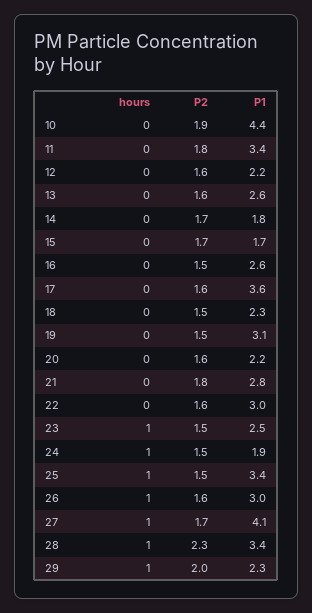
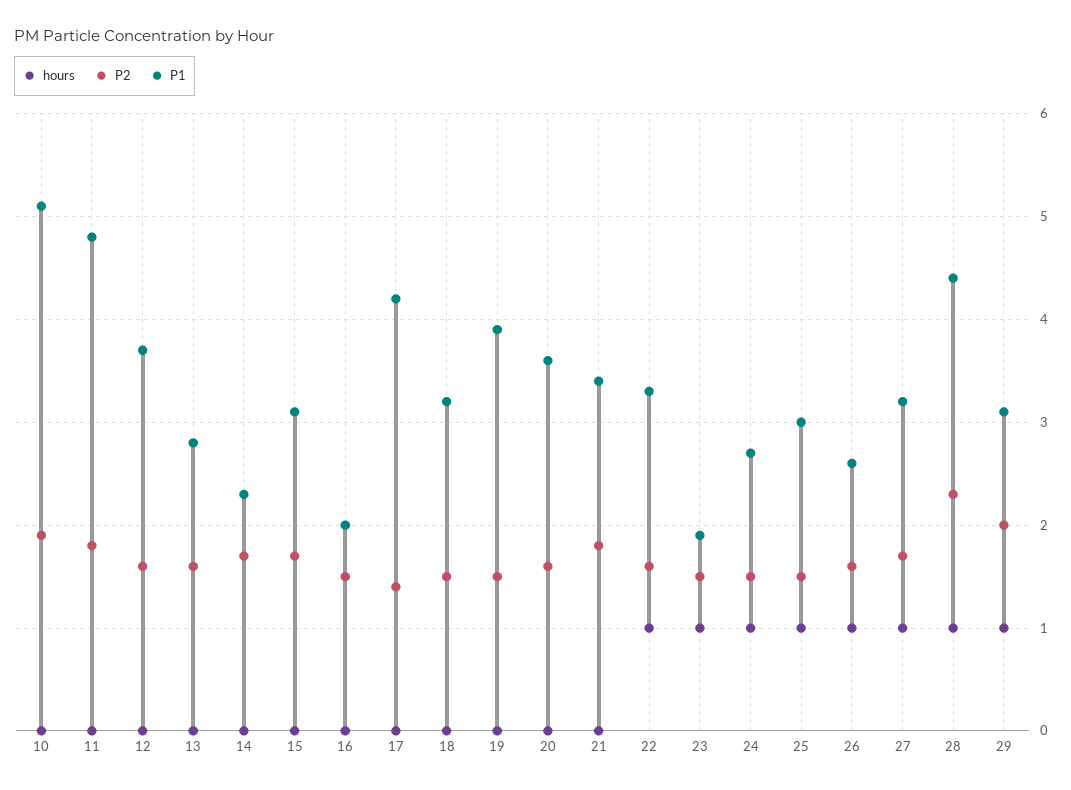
P1, 10: 4.4 -> 5.1
P1, 11: 3.4 -> 4.8
P1, 12: 2.2 -> 3.7
P1, 13: 2.6 -> 2.8
P1, 14: 1.8 -> 2.3
P1, 15: 1.7 -> 3.1
P1, 16: 2.6 -> 2
P2, 17: 1.6 -> 1.4
P1, 17: 3.6 -> 4.2
P1, 18: 2.3 -> 3.2
P1, 19: 3.1 -> 3.9
P1, 20: 2.2 -> 3.6
P1, 21: 2.8 -> 3.4
hours, 22: 0 -> 1
P1, 22: 3 -> 3.3
P1, 23: 2.5 -> 1.9
P1, 24: 1.9 -> 2.7
P1, 25: 3.4 -> 3
P1, 26: 3 -> 2.6
P1, 27: 4.1 -> 3.2
P1, 28: 3.4 -> 4.4
P1, 29: 2.3 -> 3.1

